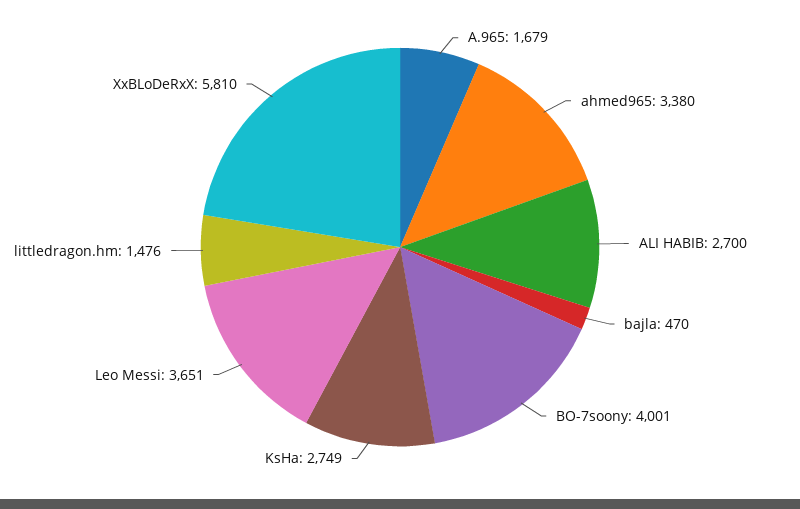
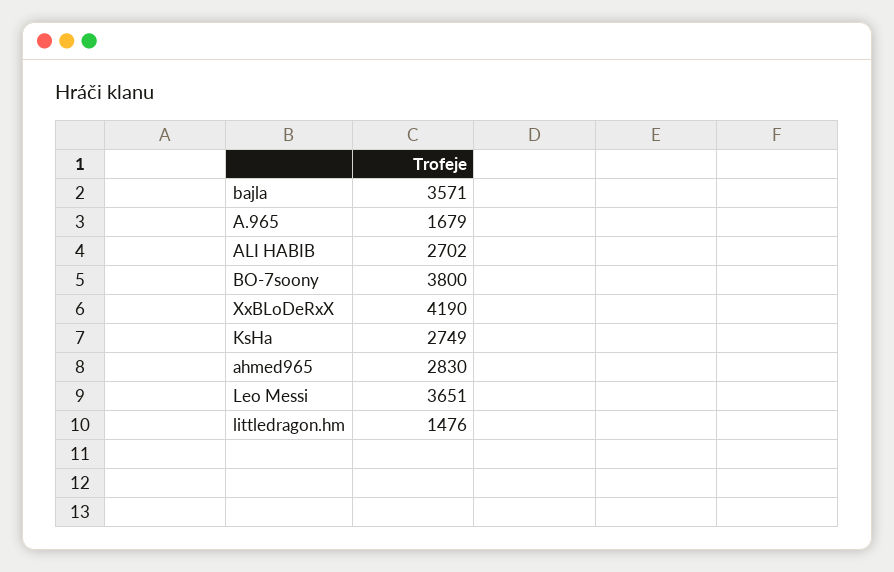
ahmed965: 3380 -> 2830
ALI HABIB: 2700 -> 2702
bajla: 470 -> 3571
BO-7soony: 4001 -> 3800
XxBLoDeRxX: 5810 -> 4190

